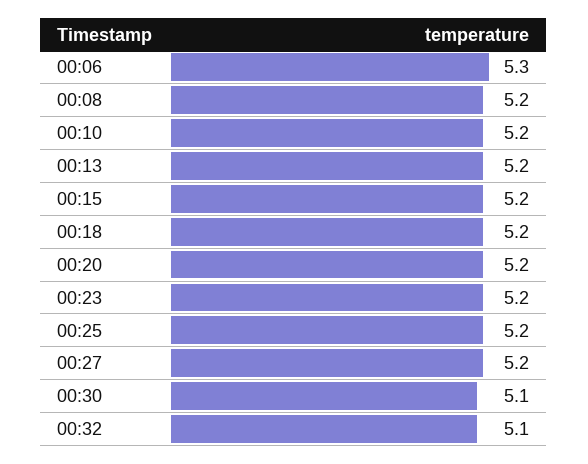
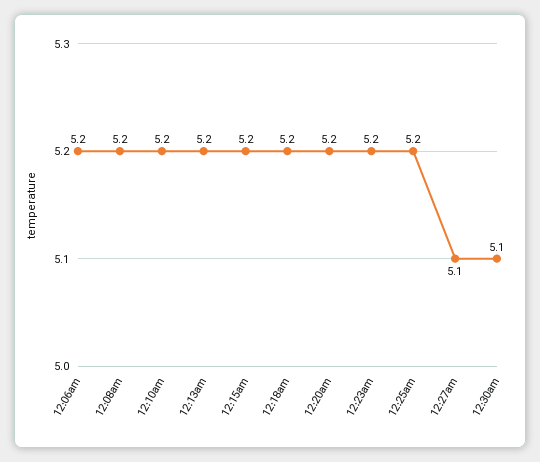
00:06: 5.3 -> 5.2
00:27: 5.2 -> 5.1
00:32: 5.1 -> none

